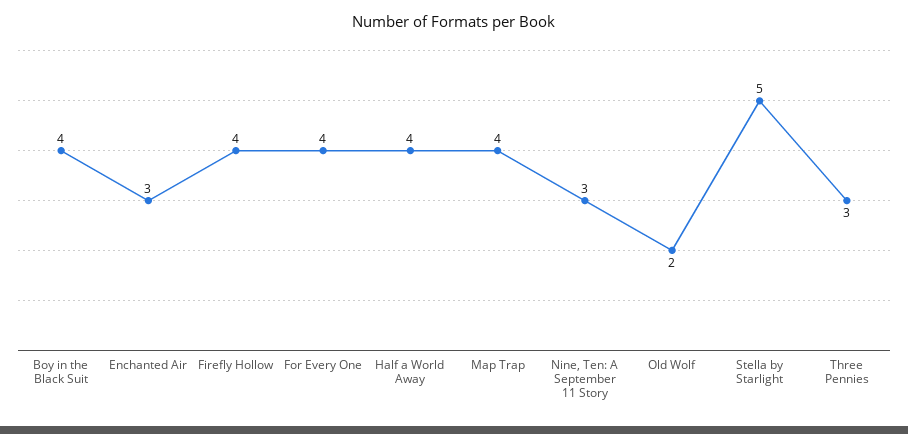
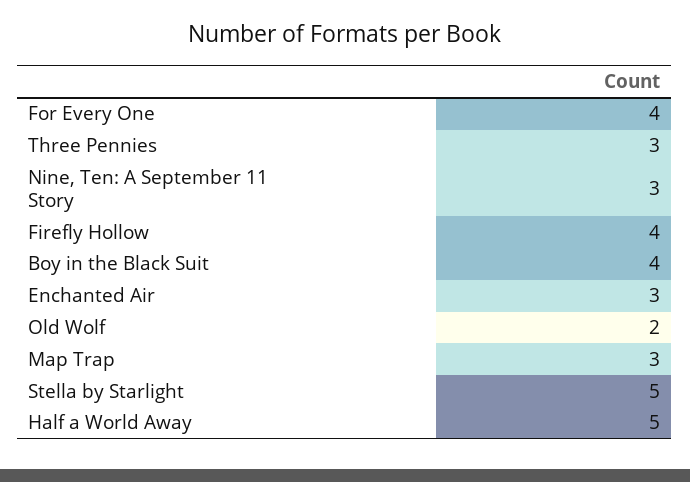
Half a World Away: 4 -> 5
Map Trap: 4 -> 3

